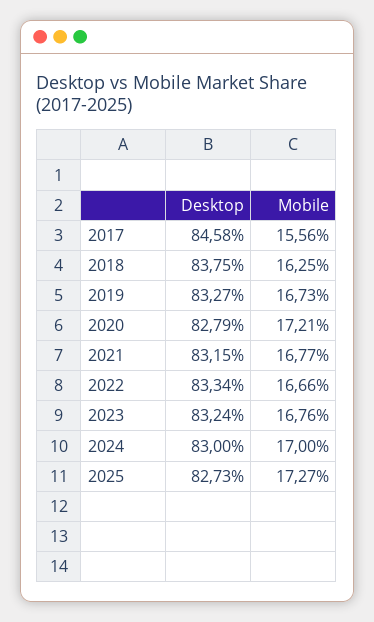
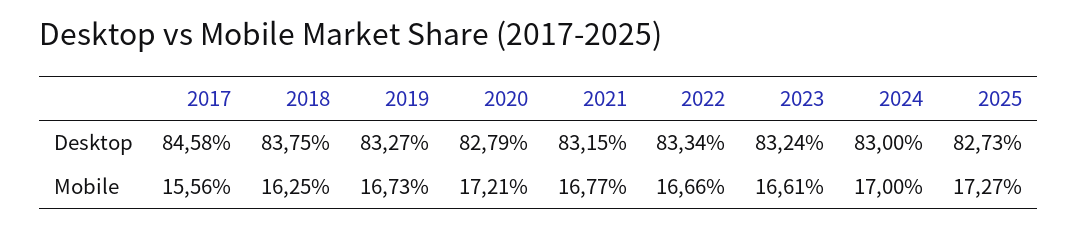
Mobile, 2023: 16.76 -> 16.61

